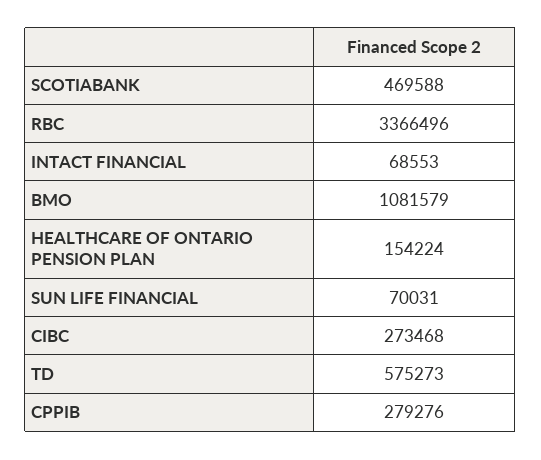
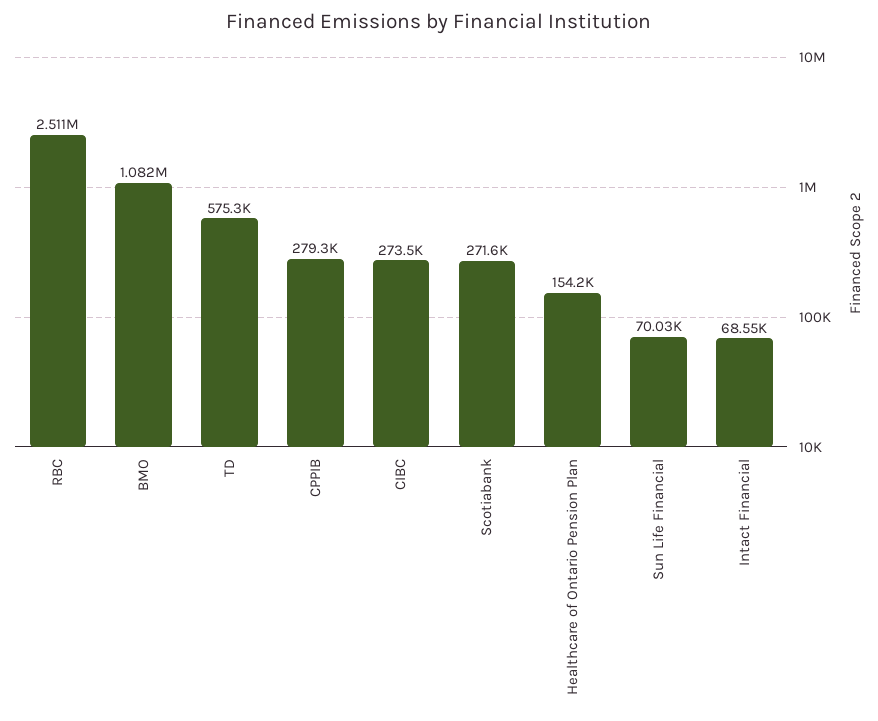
SCOTIABANK: 469588 -> 271600
RBC: 3366496 -> 2511000

